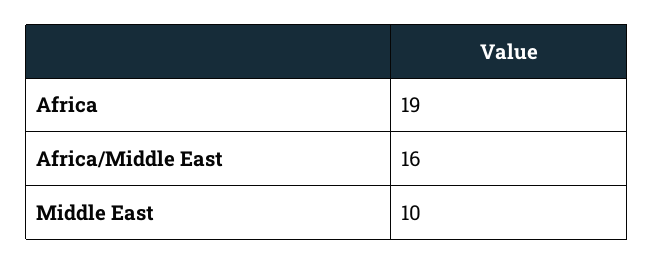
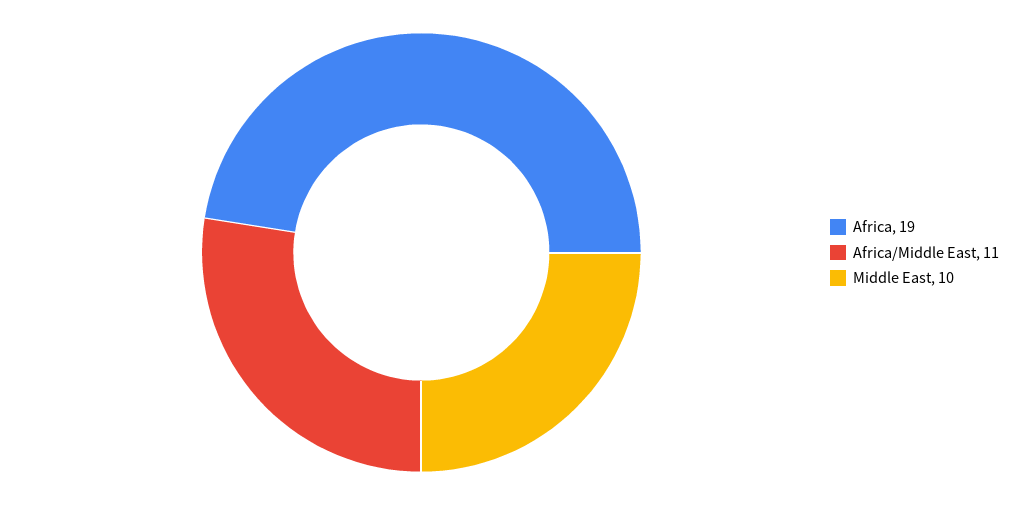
Africa/Middle East: 16 -> 11

